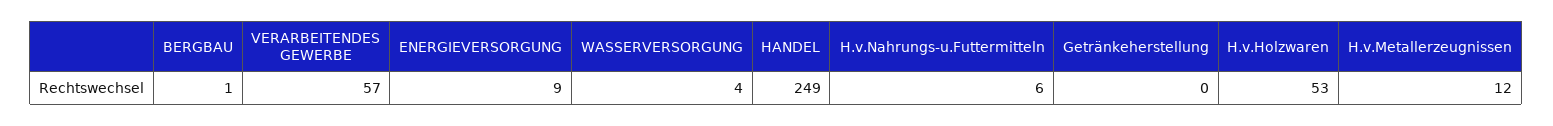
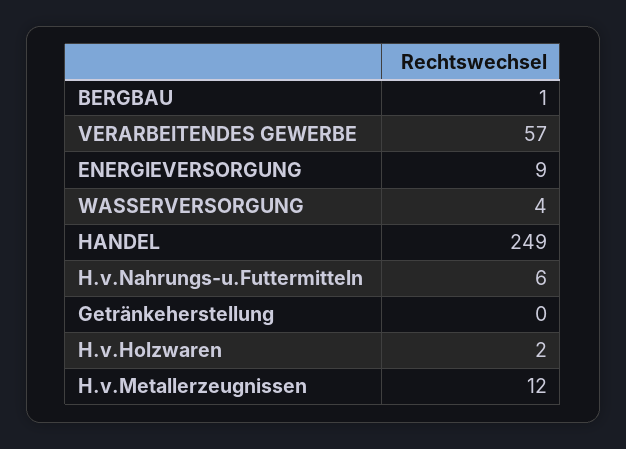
H.v.Holzwaren: 53 -> 2

